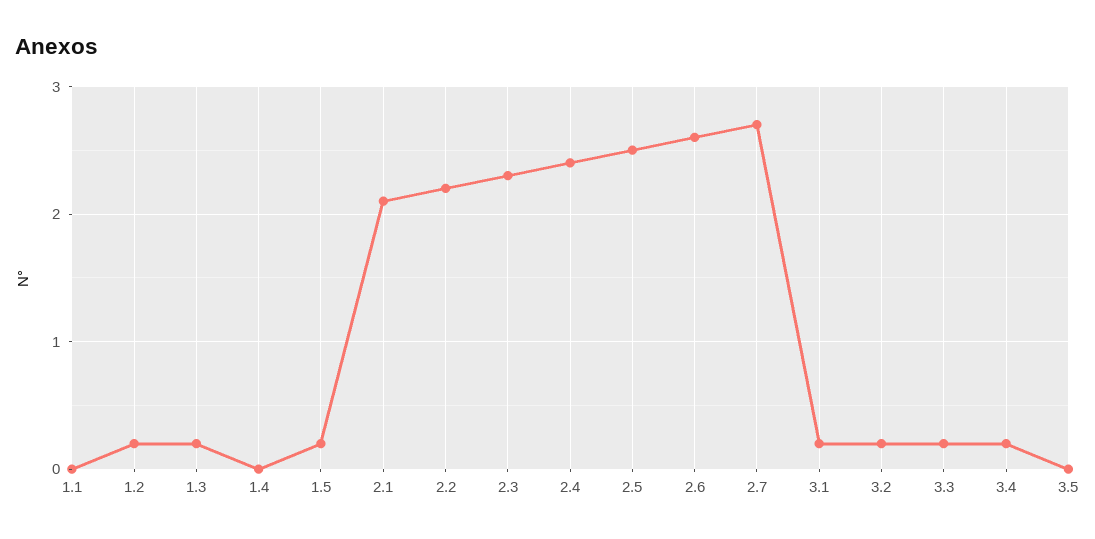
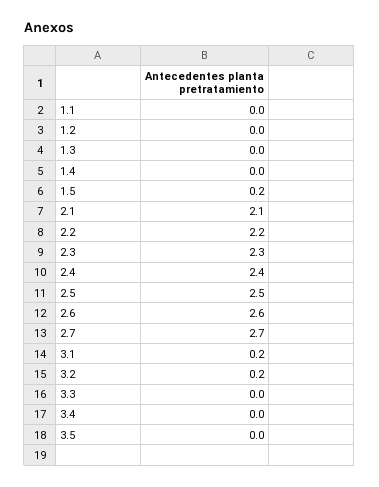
1.2: 0.2 -> 0
1.3: 0.2 -> 0
3.3: 0.2 -> 0
3.4: 0.2 -> 0

